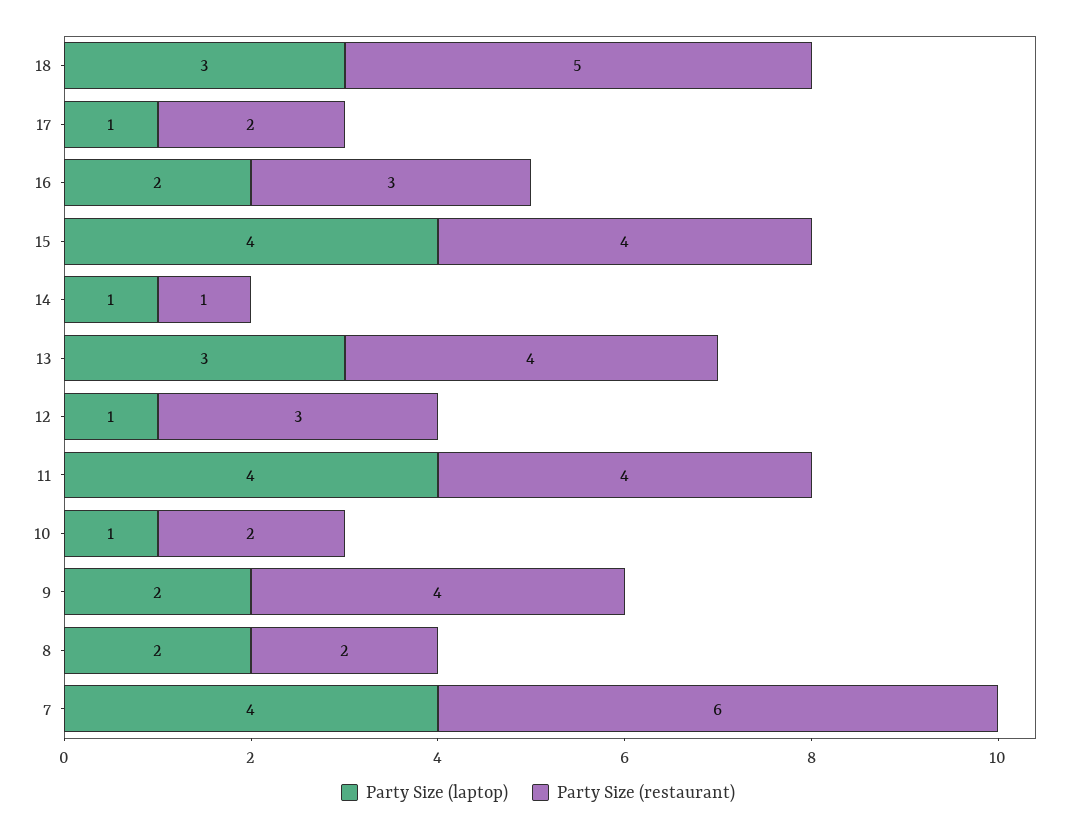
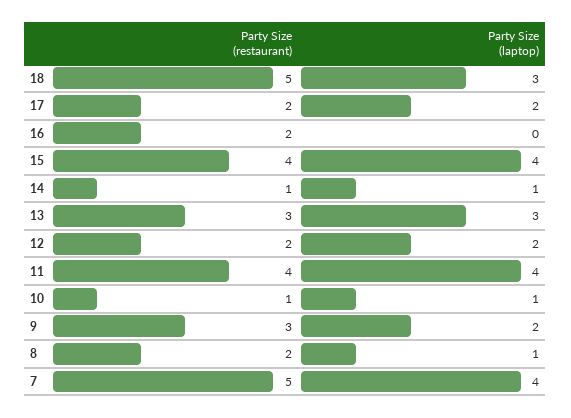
Party Size (laptop), 17: 1 -> 2
Party Size (laptop), 16: 2 -> 0
Party Size (restaurant), 16: 3 -> 2
Party Size (restaurant), 13: 4 -> 3
Party Size (laptop), 12: 1 -> 2
Party Size (restaurant), 12: 3 -> 2
Party Size (restaurant), 10: 2 -> 1
Party Size (restaurant), 9: 4 -> 3
Party Size (laptop), 8: 2 -> 1
Party Size (restaurant), 7: 6 -> 5

